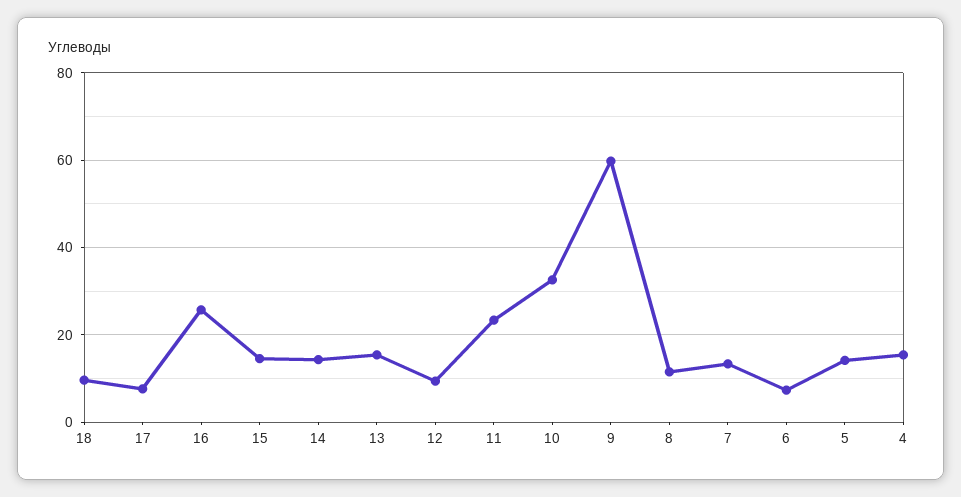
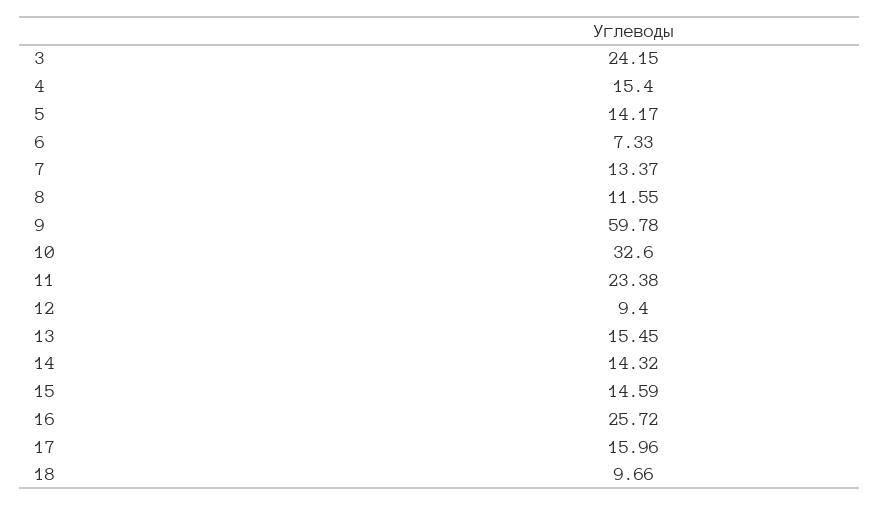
17: 8 -> 15.96
3: none -> 24.15

